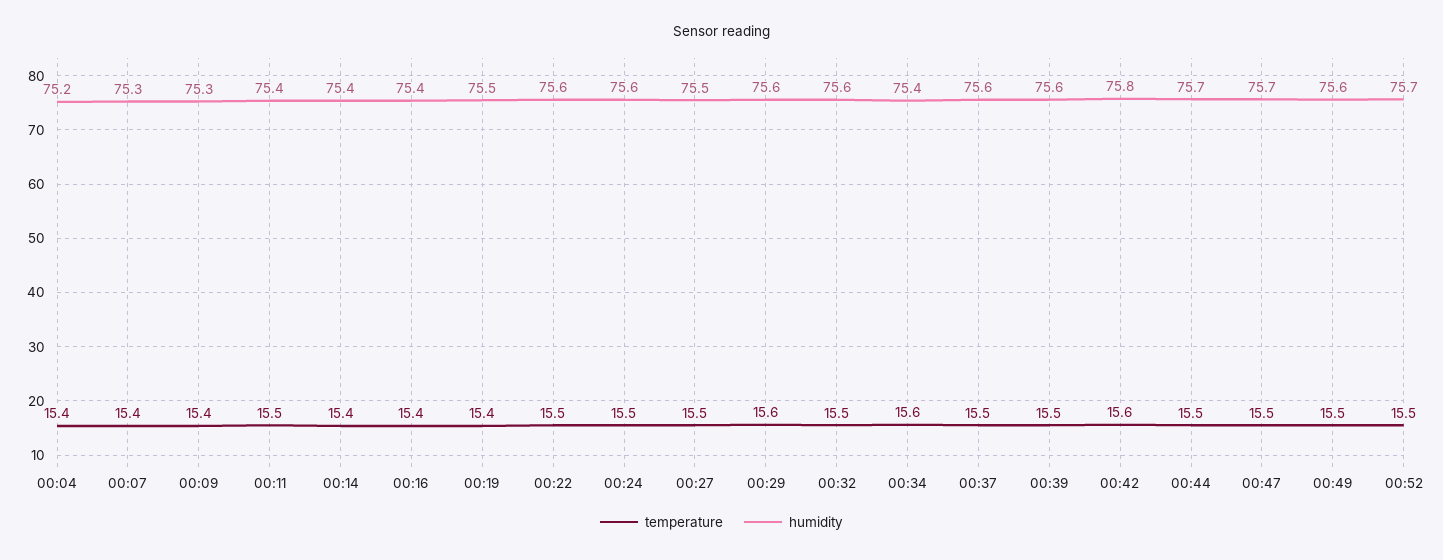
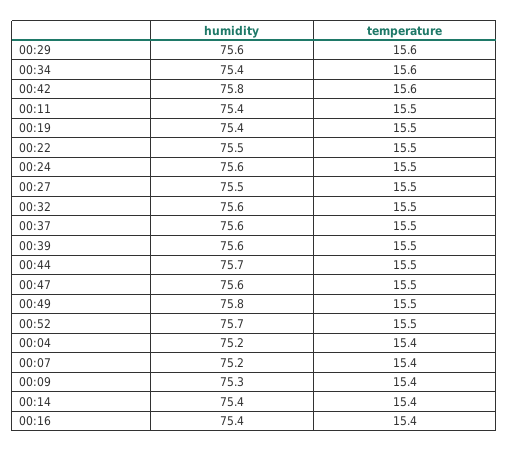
humidity, 00:07: 75.3 -> 75.2
temperature, 00:19: 15.4 -> 15.5
humidity, 00:19: 75.5 -> 75.4
humidity, 00:22: 75.6 -> 75.5
humidity, 00:47: 75.7 -> 75.6
humidity, 00:49: 75.6 -> 75.8

